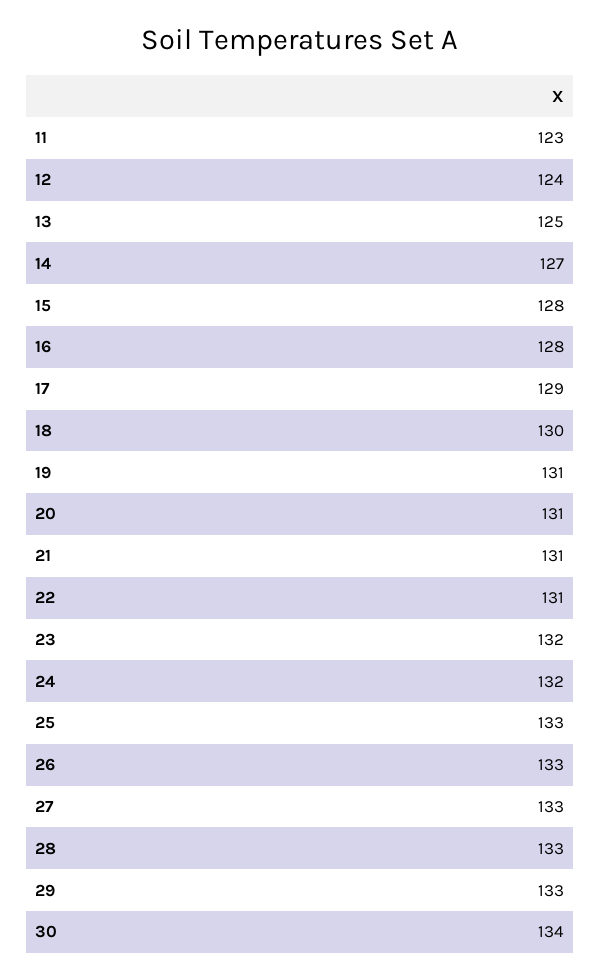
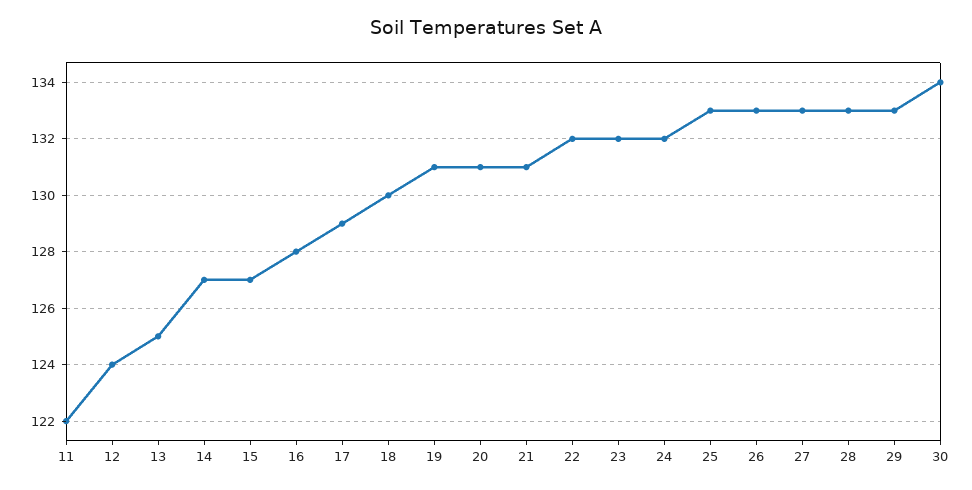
11: 123 -> 122
15: 128 -> 127
22: 131 -> 132

